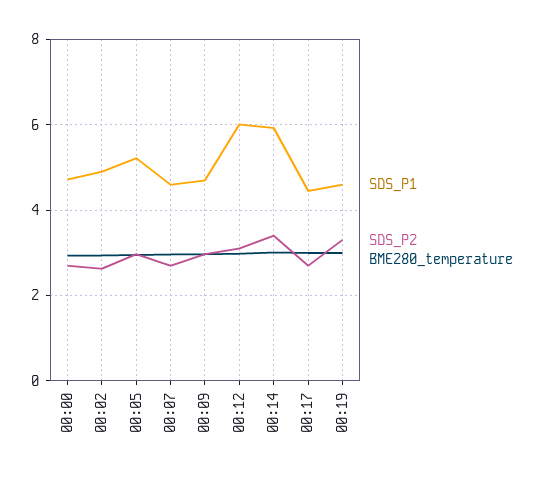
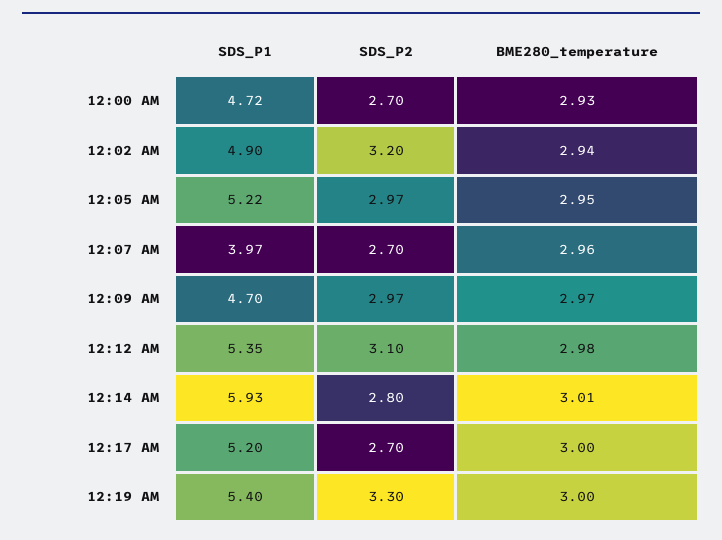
SDS_P2, 00:02: 2.6 -> 3.2
SDS_P1, 00:07: 4.6 -> 3.97
SDS_P1, 00:12: 6 -> 5.35
SDS_P2, 00:14: 3.4 -> 2.8
SDS_P1, 00:17: 4.4 -> 5.2
SDS_P1, 00:19: 4.6 -> 5.4

